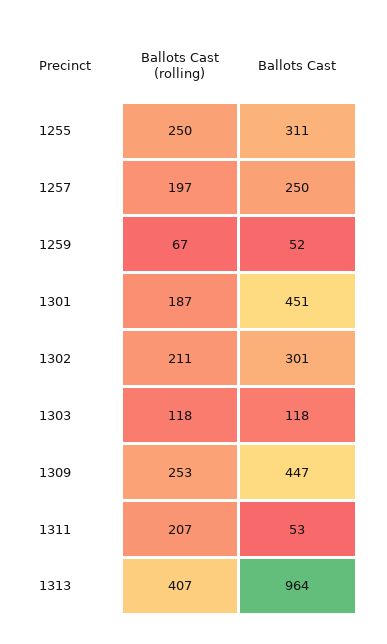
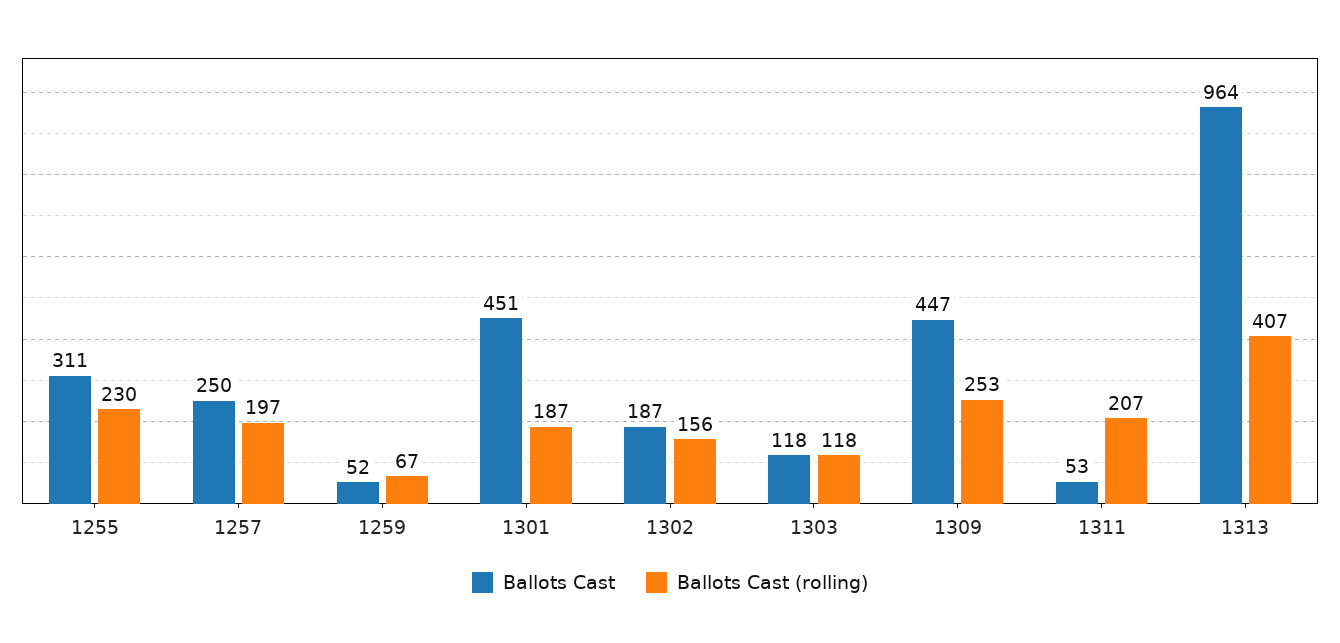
Ballots Cast (rolling), 1255: 250 -> 230
Ballots Cast (rolling), 1302: 211 -> 156
Ballots Cast, 1302: 301 -> 187

